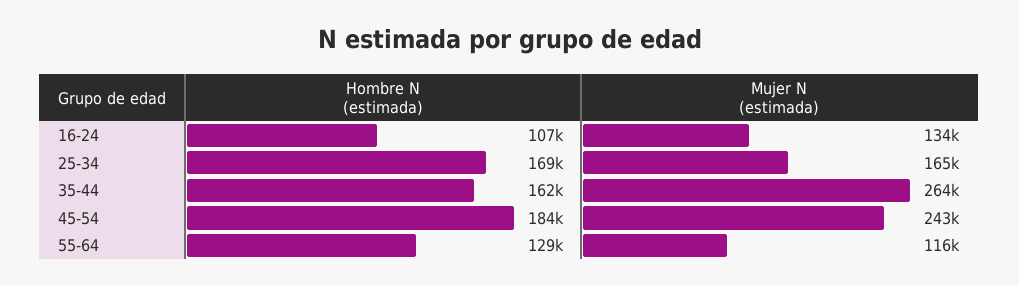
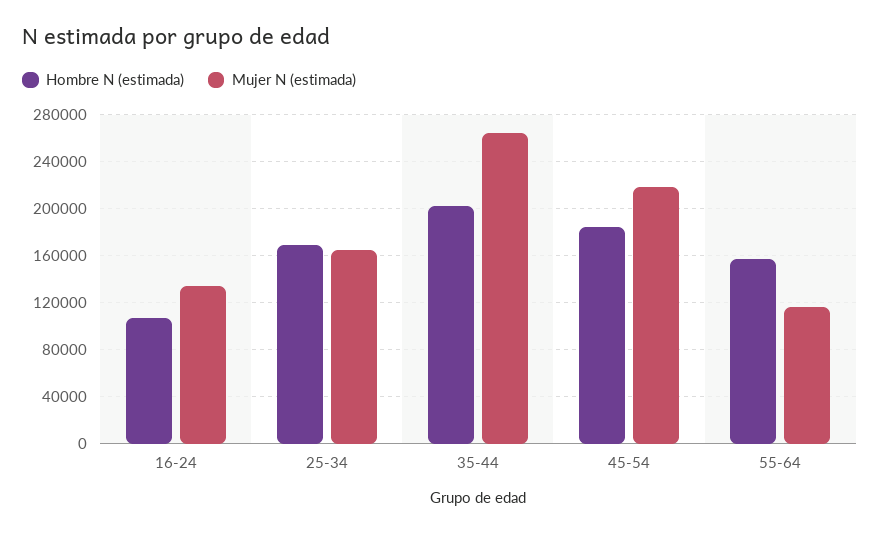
Hombre N (estimada), 35-44: 162000 -> 200000
Mujer N (estimada), 45-54: 243000 -> 220000
Hombre N (estimada), 55-64: 129000 -> 160000

